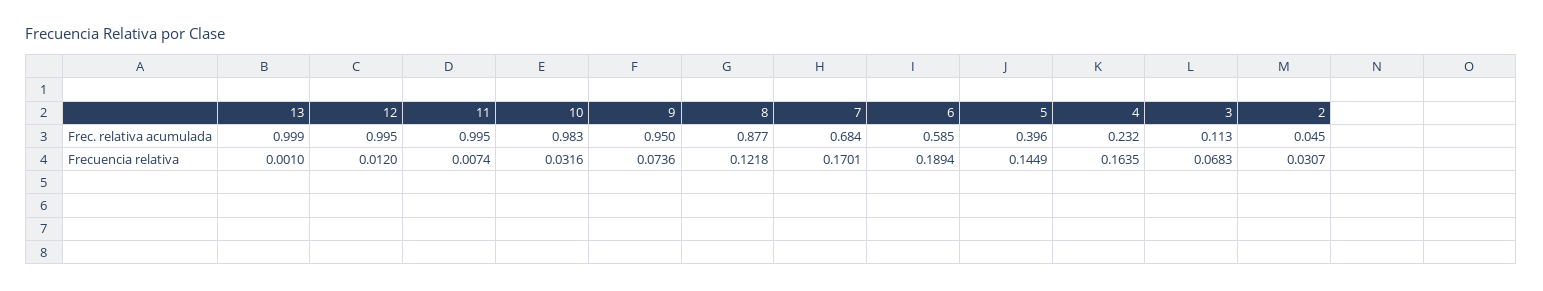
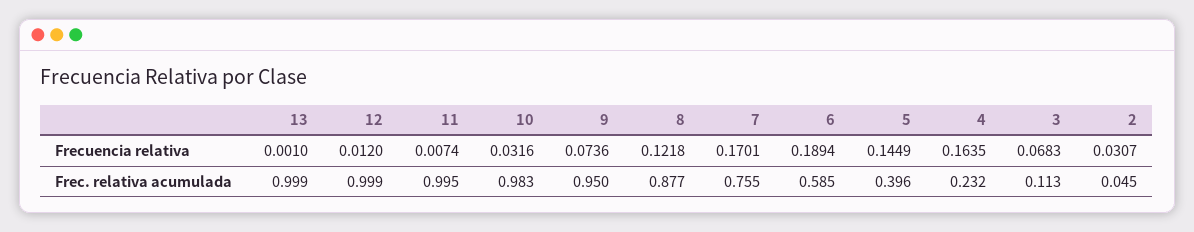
12, Frec. relativa acumulada: 0.995 -> 0.999
7, Frec. relativa acumulada: 0.684 -> 0.755

